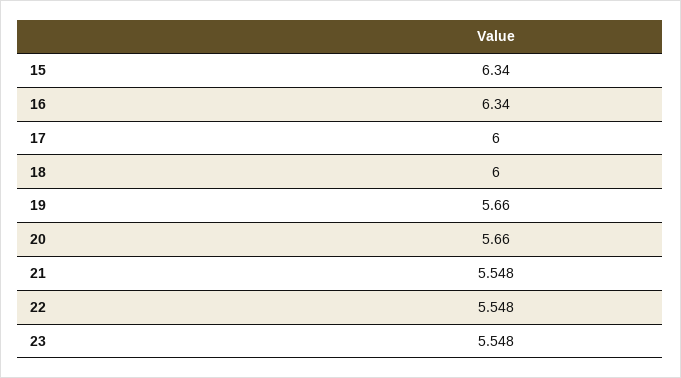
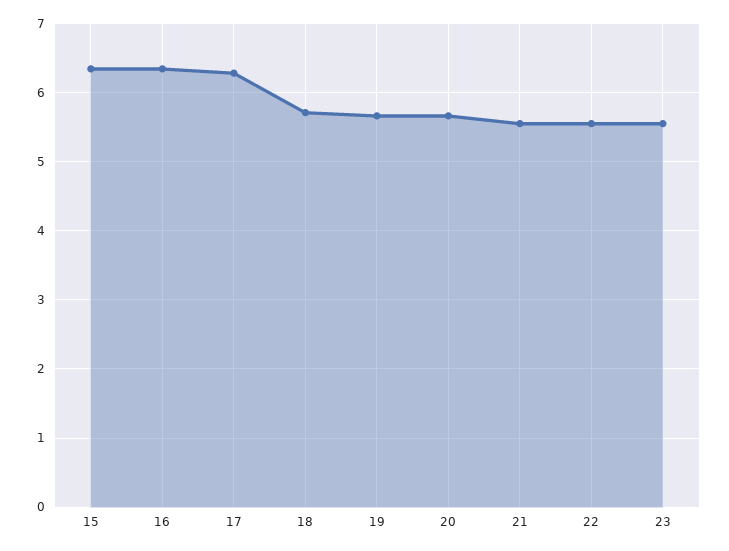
17: 6 -> 6.3
18: 6 -> 5.7

